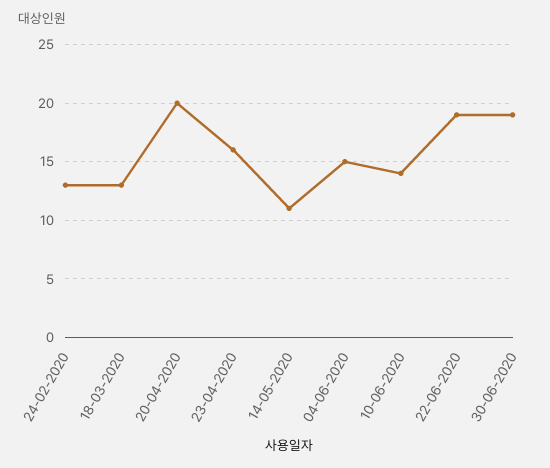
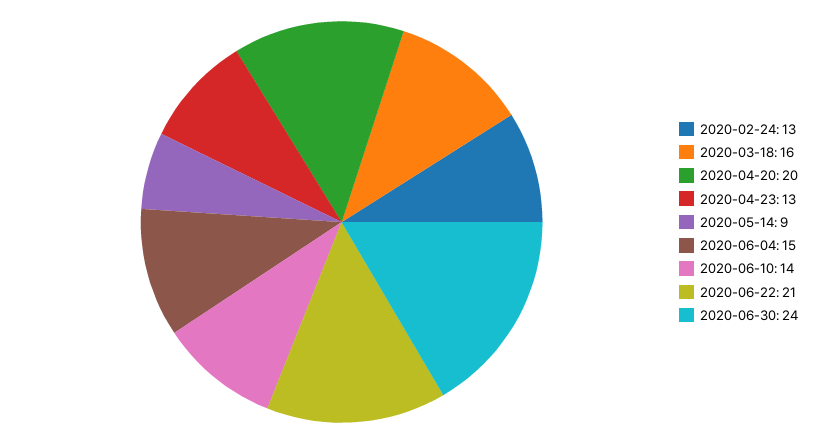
18-03-2020: 13 -> 16
23-04-2020: 16 -> 13
14-05-2020: 11 -> 9
22-06-2020: 19 -> 21
30-06-2020: 19 -> 24

